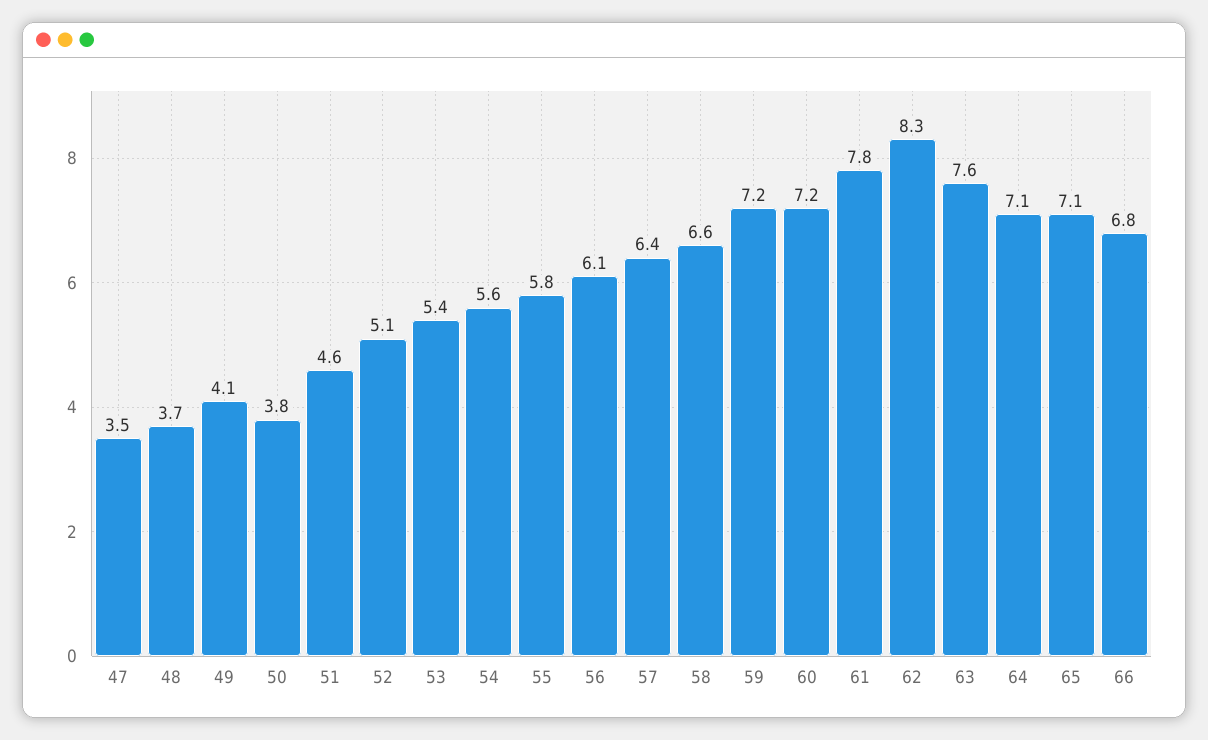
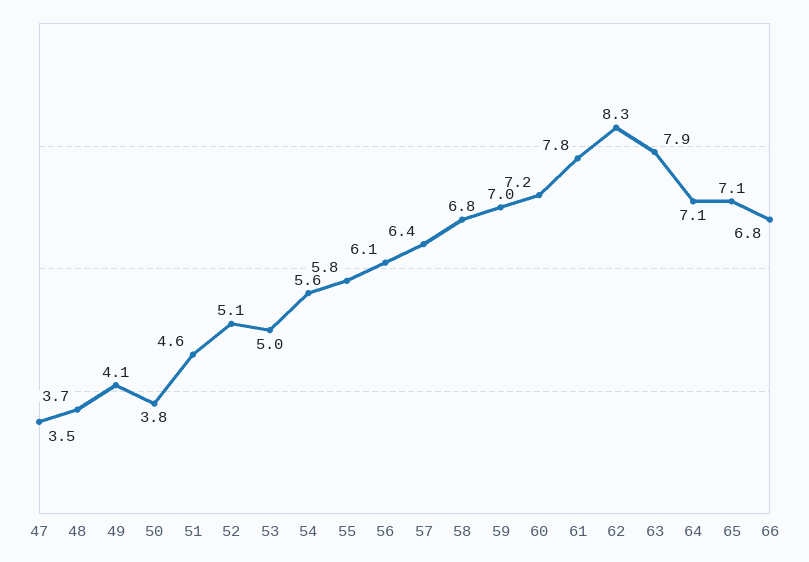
53: 5.4 -> 5
58: 6.6 -> 6.8
59: 7.2 -> 7
63: 7.6 -> 7.9

